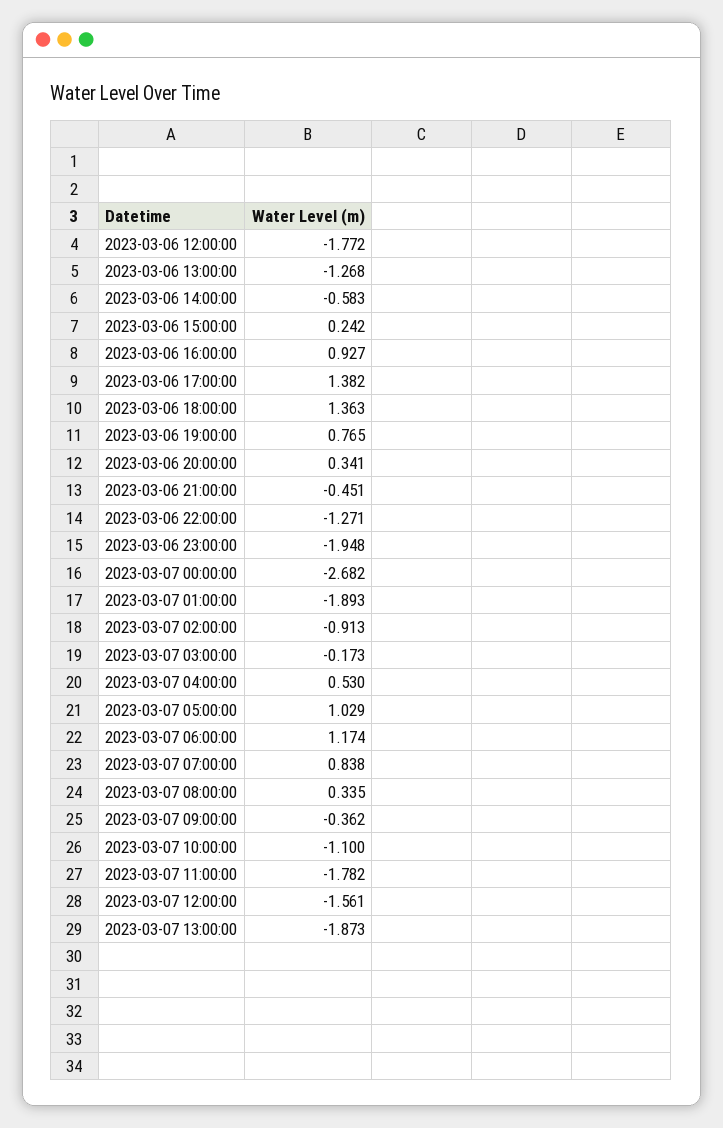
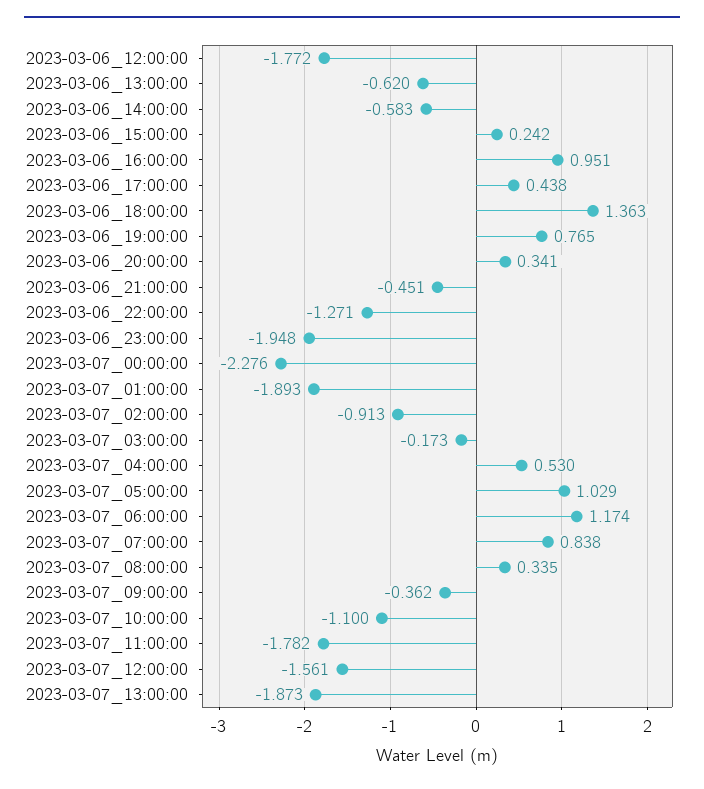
2023-03-06 13:00:00: -1.268 -> -0.62
2023-03-06 16:00:00: 0.927 -> 0.951
2023-03-06 17:00:00: 1.382 -> 0.438
2023-03-07 00:00:00: -2.682 -> -2.276

